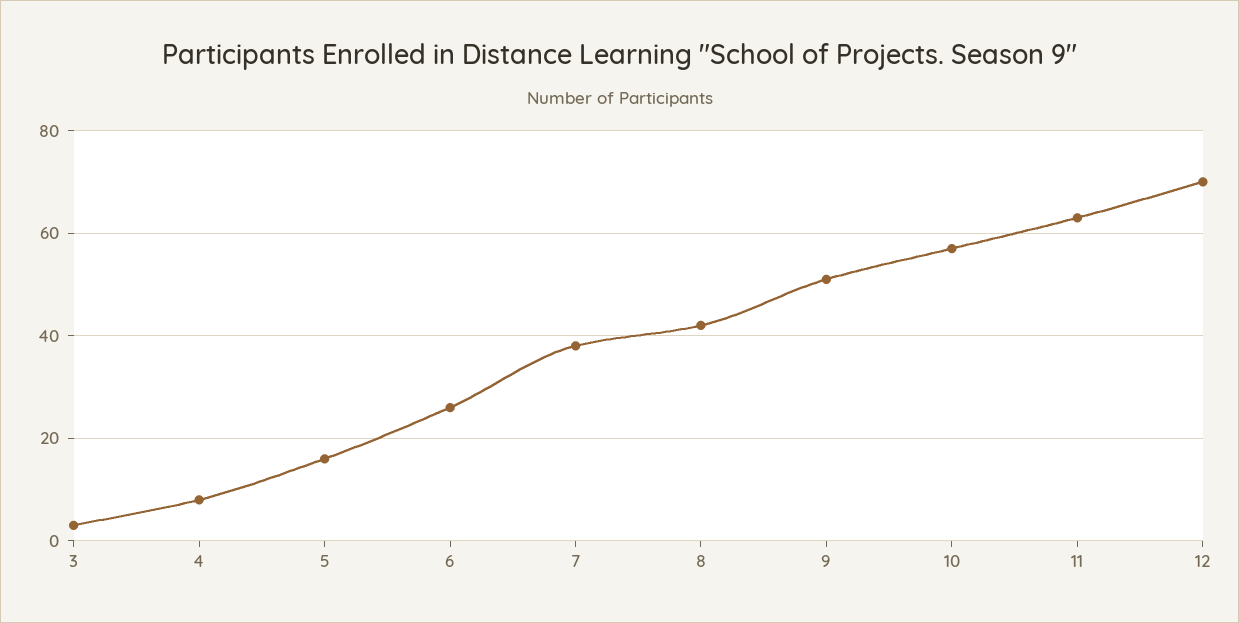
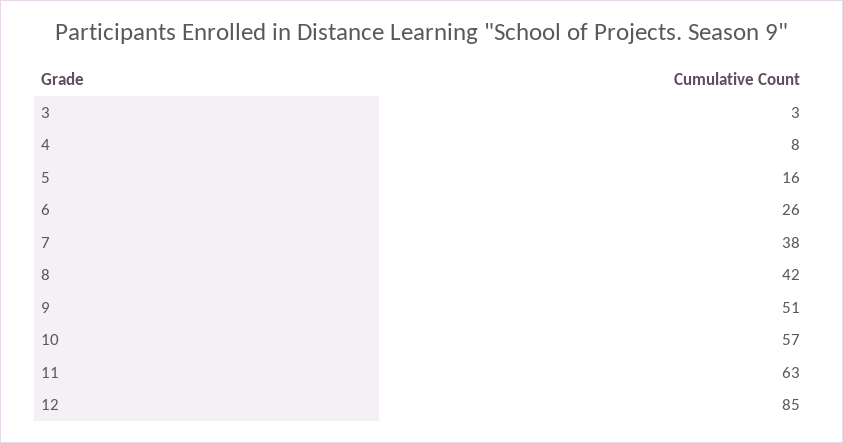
12: 70 -> 85

